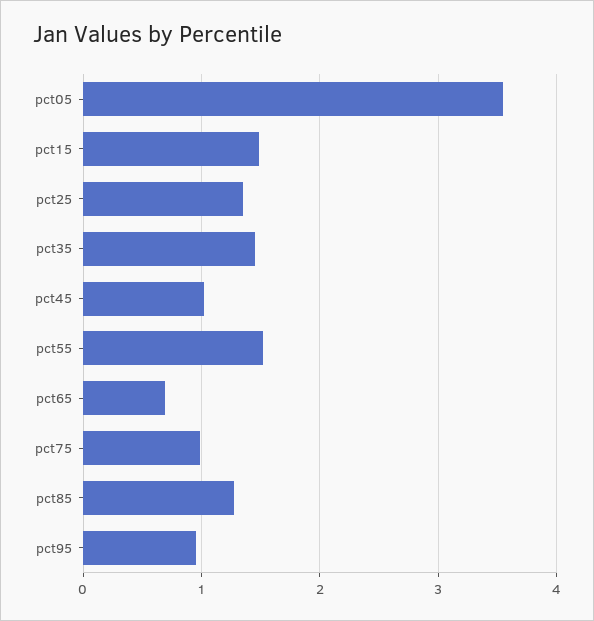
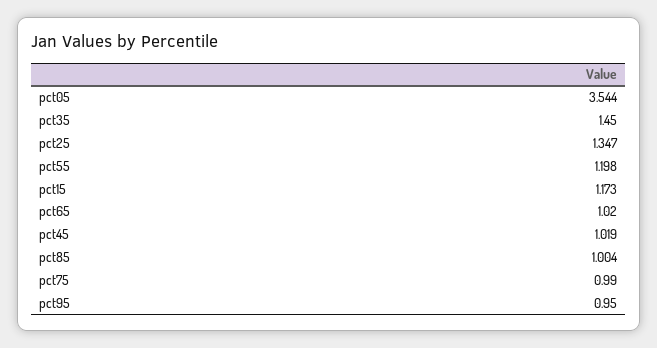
pct15: 1.5 -> 1.173
pct55: 1.5 -> 1.198
pct65: 0.7 -> 1.02
pct85: 1.3 -> 1.004

